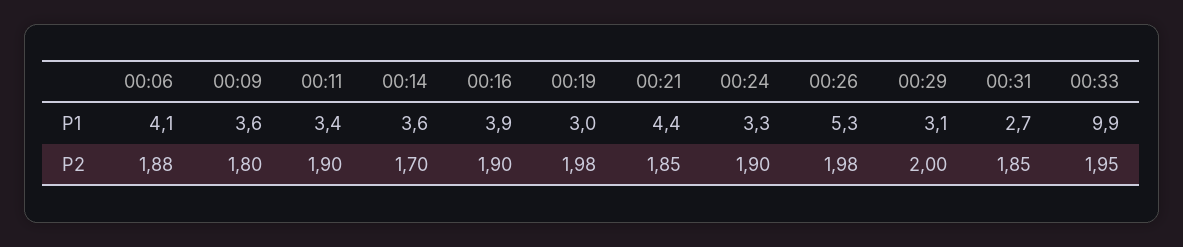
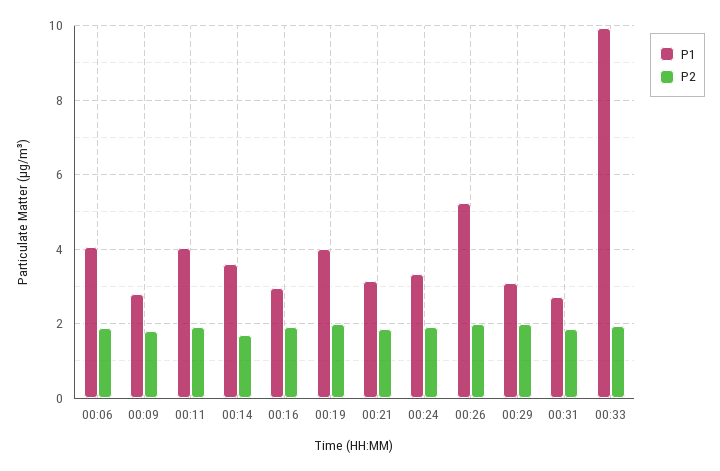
P1, 00:09: 3.6 -> 2.8
P1, 00:11: 3.4 -> 4
P1, 00:16: 3.9 -> 3
P1, 00:19: 3 -> 4
P1, 00:21: 4.4 -> 3.2

